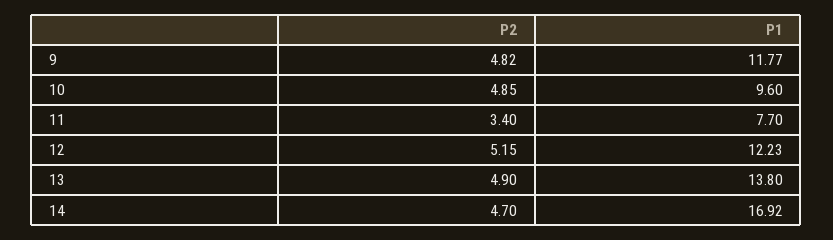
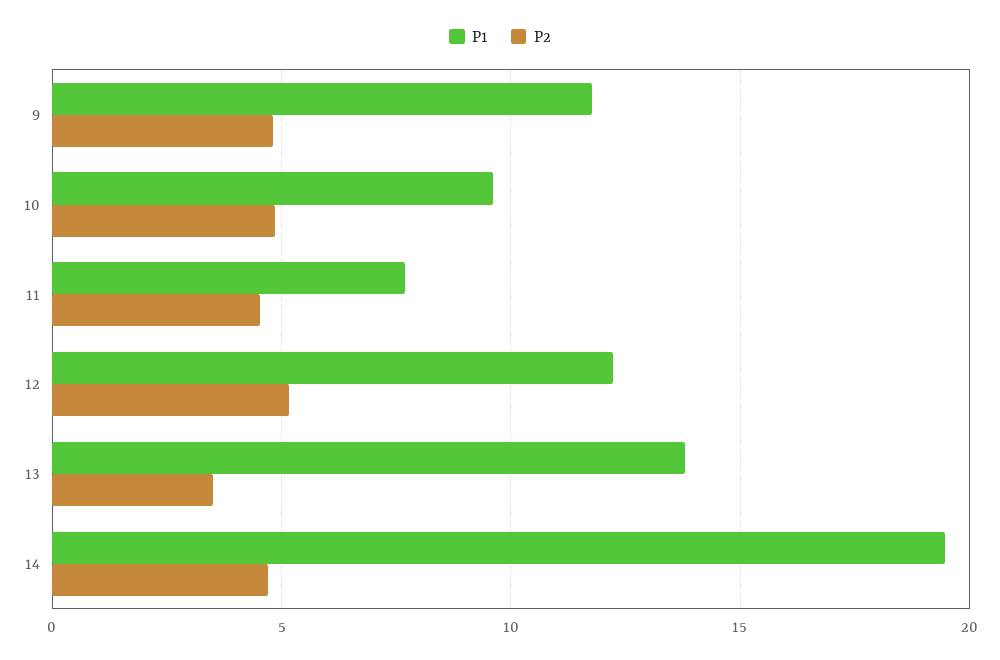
P2, 11: 3.4 -> 4.5
P2, 13: 4.9 -> 3.5
P1, 14: 16.92 -> 19.5

